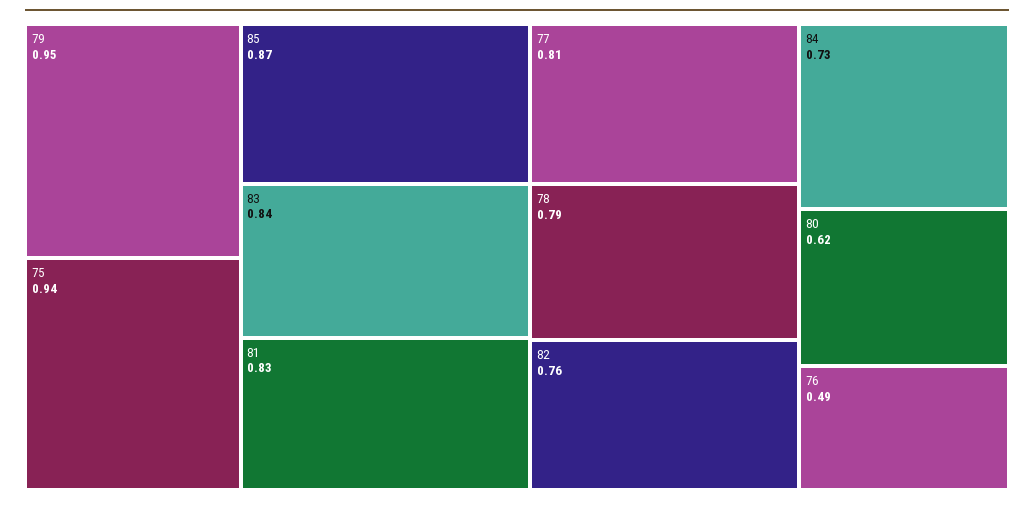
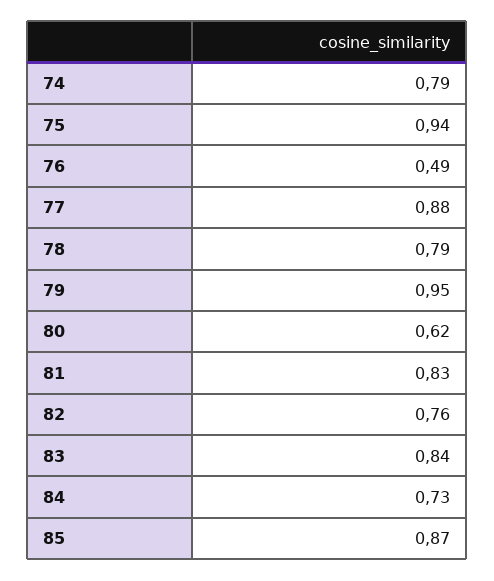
77: 0.81 -> 0.88
74: none -> 0.79

